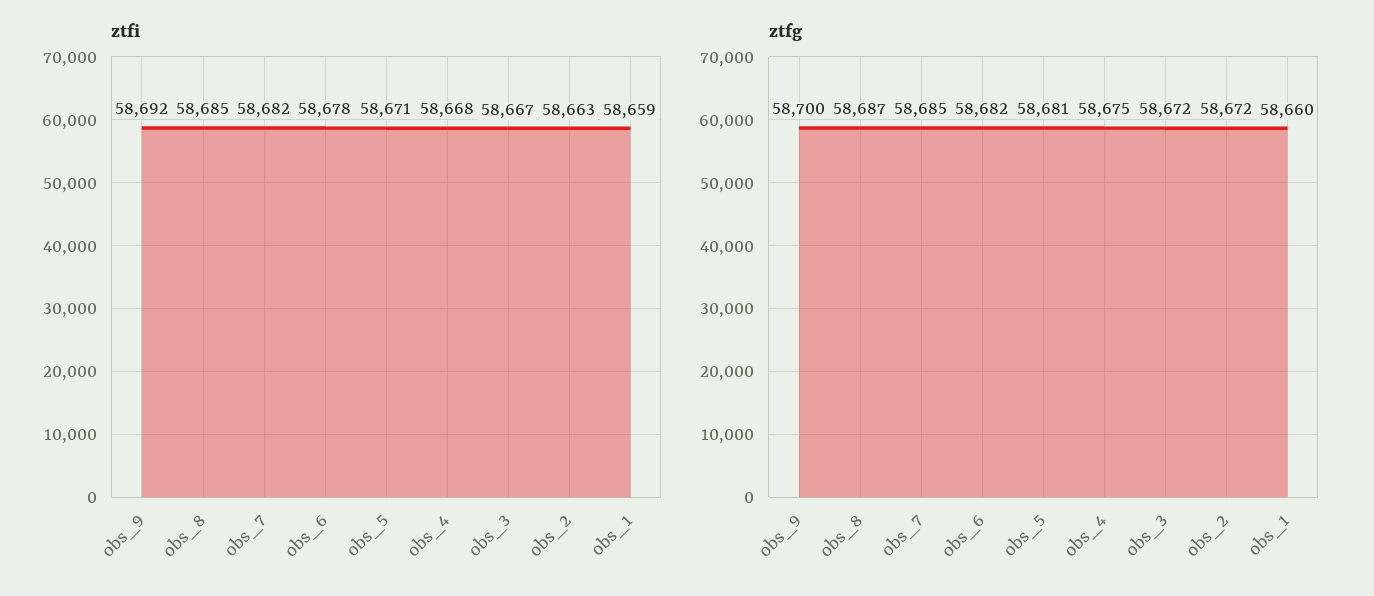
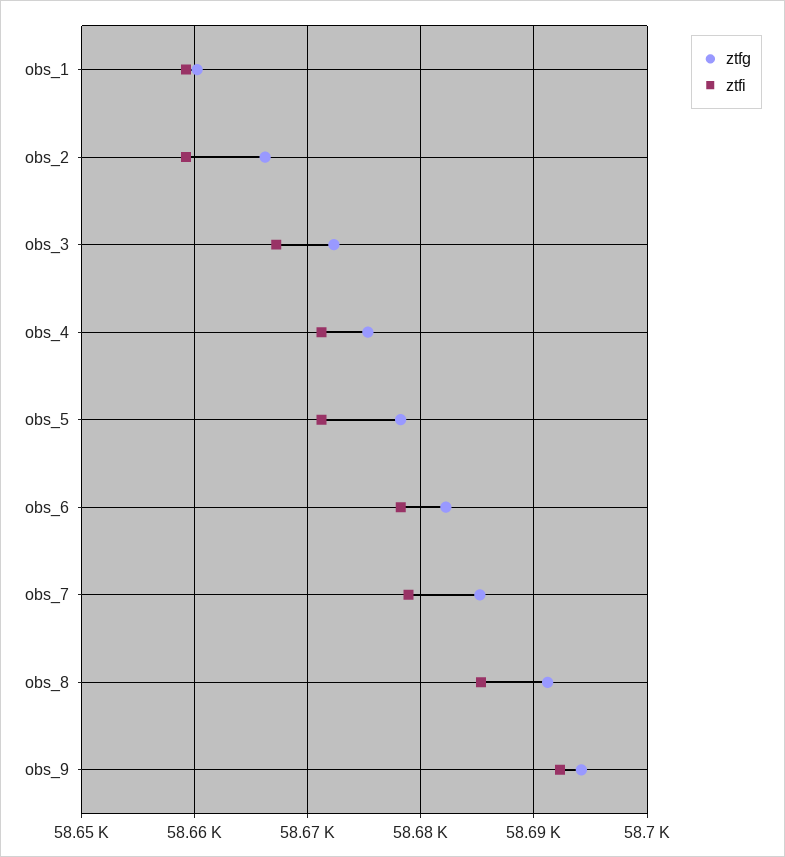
ztfi, obs_7: 58682 -> 58679
ztfi, obs_4: 58668 -> 58671
ztfi, obs_2: 58663 -> 58659
ztfg, obs_9: 58700 -> 58694
ztfg, obs_8: 58687 -> 58691
ztfg, obs_5: 58681 -> 58678
ztfg, obs_2: 58672 -> 58666

